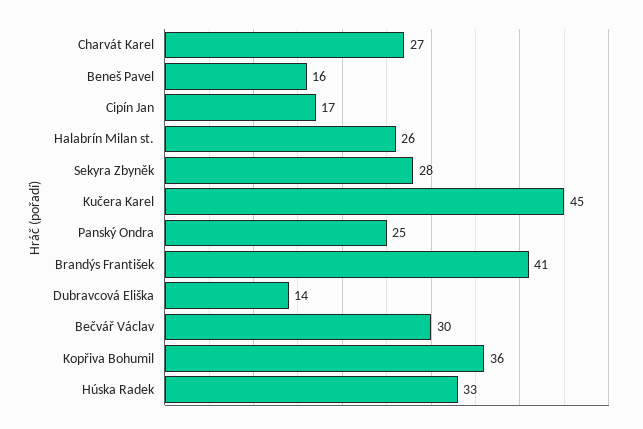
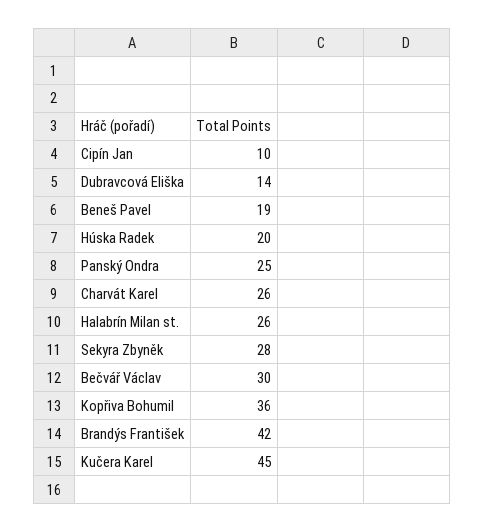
Charvát Karel: 27 -> 26
Beneš Pavel: 16 -> 19
Cipín Jan: 17 -> 10
Brandýs František: 41 -> 42
Húska Radek: 33 -> 20

